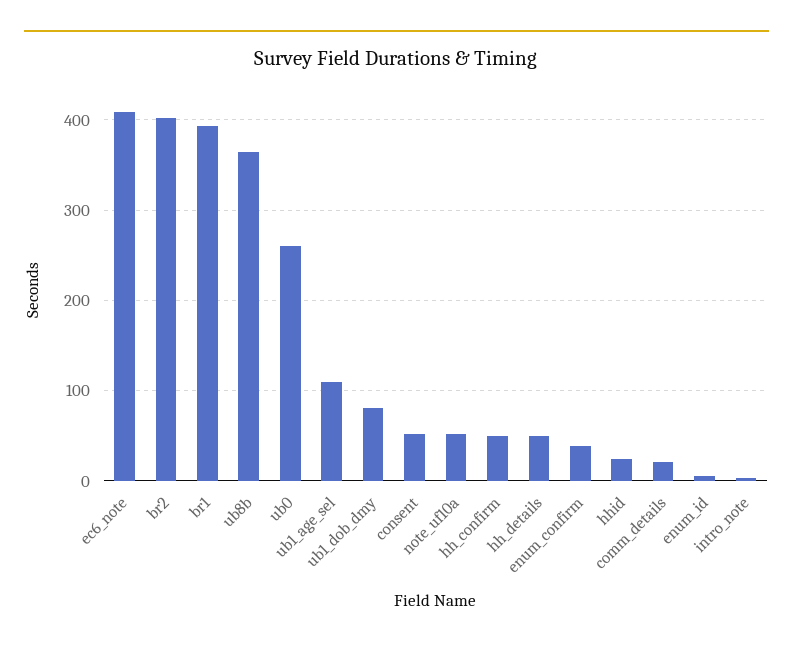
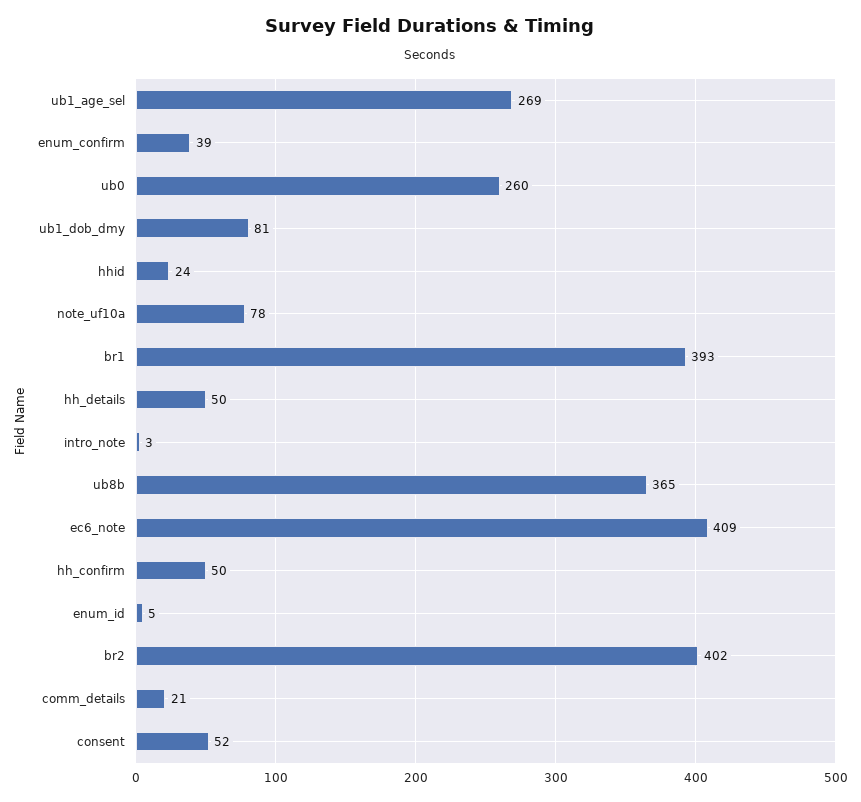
ub1_age_sel: 110 -> 269
note_uf10a: 50 -> 78

